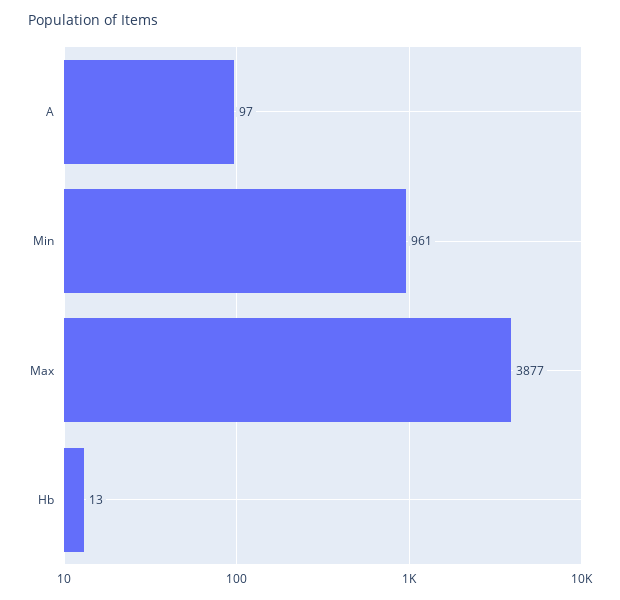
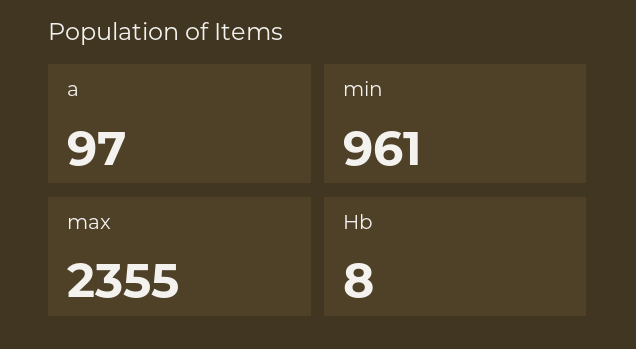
Max: 3877 -> 2355
Hb: 13 -> 8

